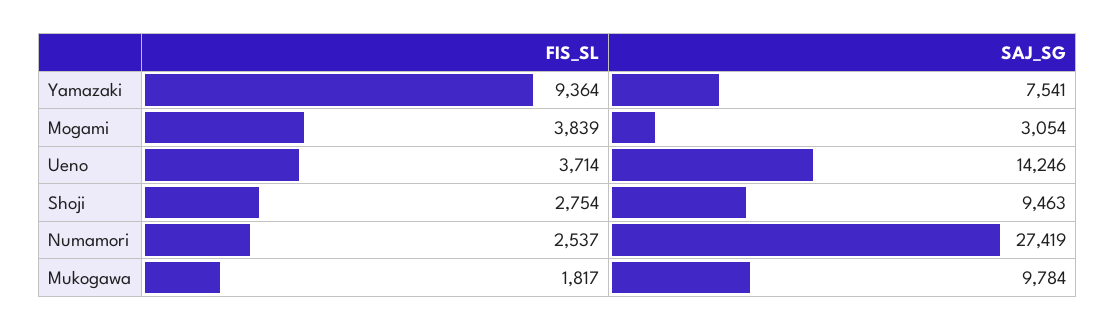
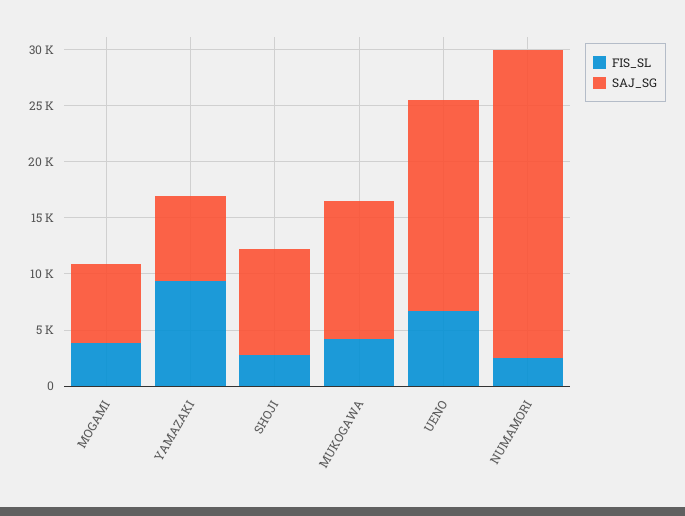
SAJ_SG, Mogami: 3054 -> 7000
FIS_SL, Ueno: 3714 -> 7000
SAJ_SG, Ueno: 14246 -> 19000
FIS_SL, Mukogawa: 1817 -> 4000
SAJ_SG, Mukogawa: 9784 -> 12000

